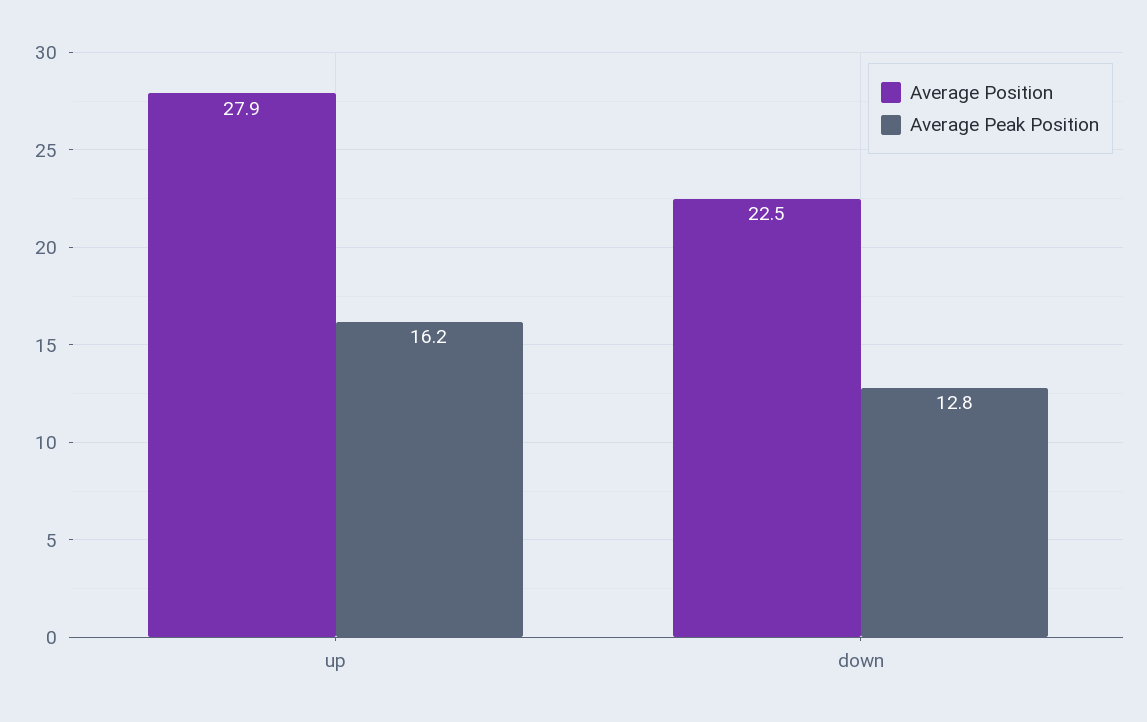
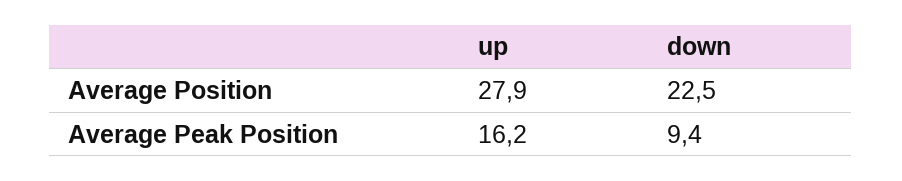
Average Peak Position, down: 12.8 -> 9.4

